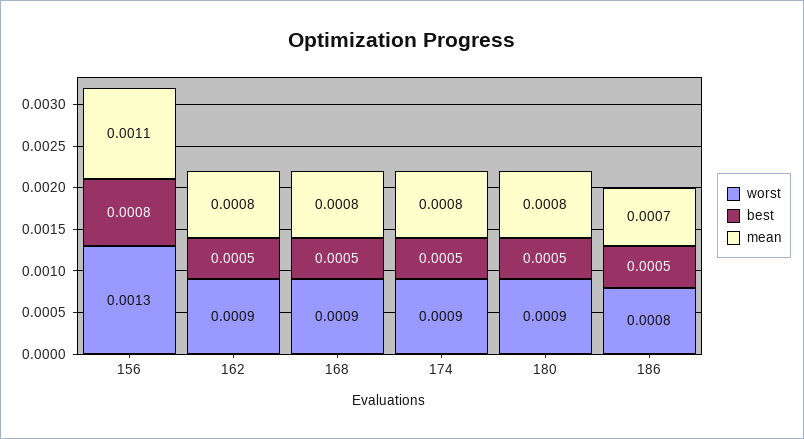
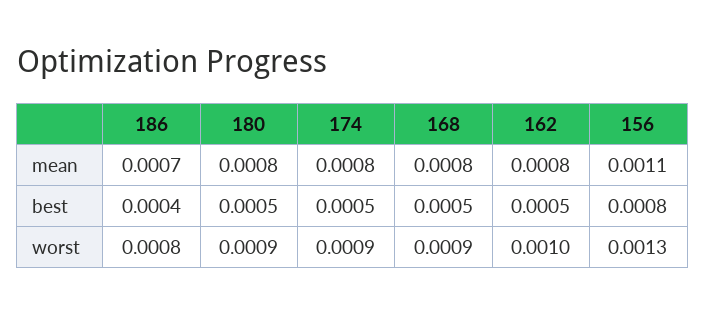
worst, 162: 0.0009 -> 0.001
best, 186: 0.0005 -> 0.0004

